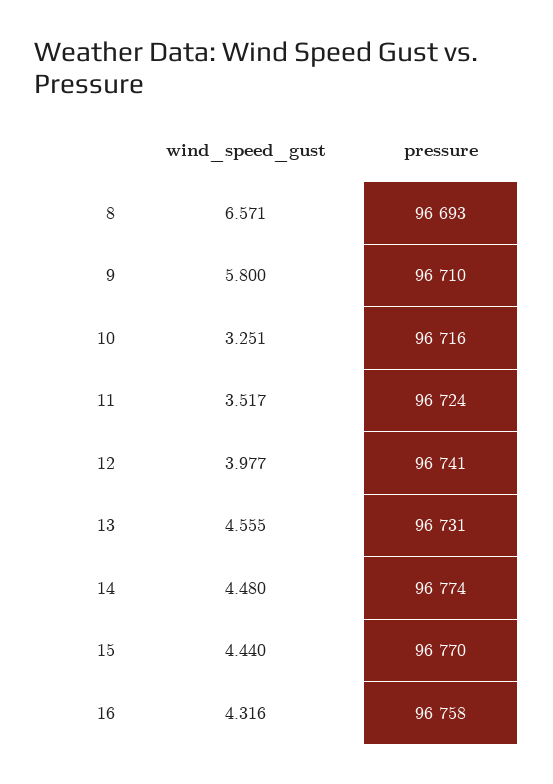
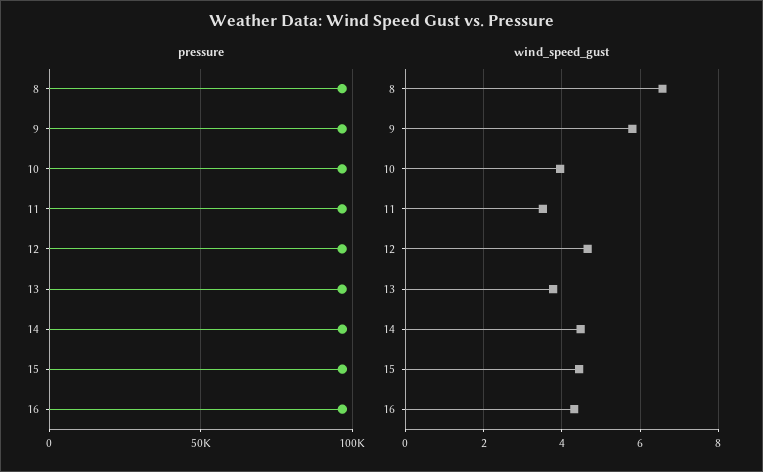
wind_speed_gust, 10: 3.251 -> 4
wind_speed_gust, 12: 3.977 -> 4.6
wind_speed_gust, 13: 4.555 -> 3.8

